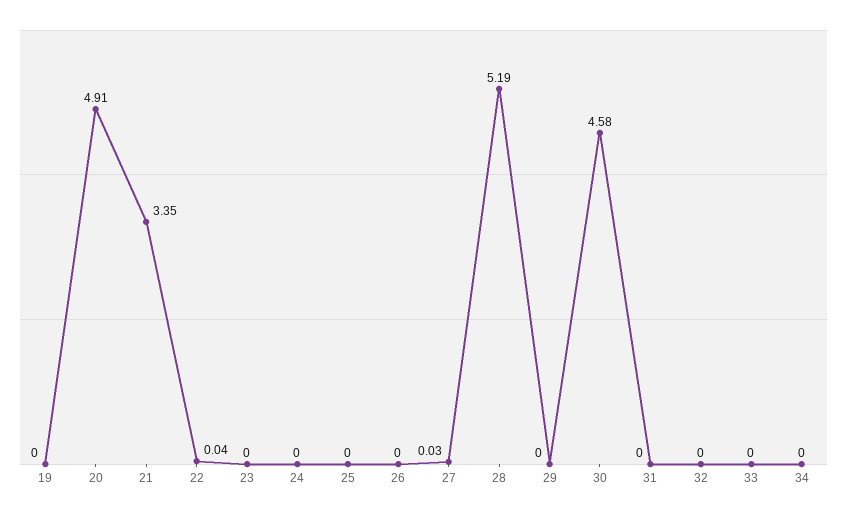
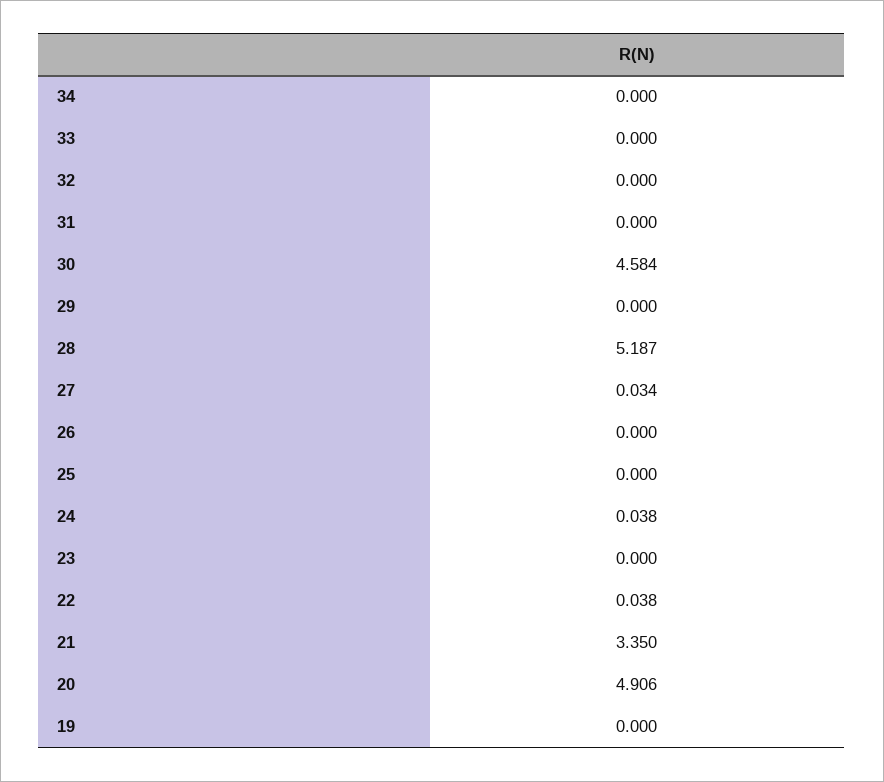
24: 0 -> 0.038

